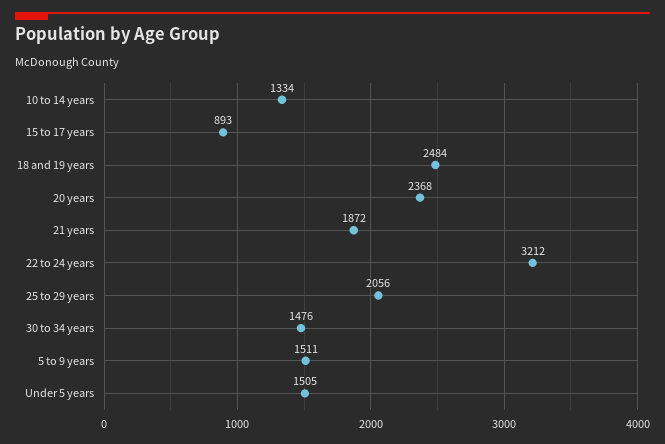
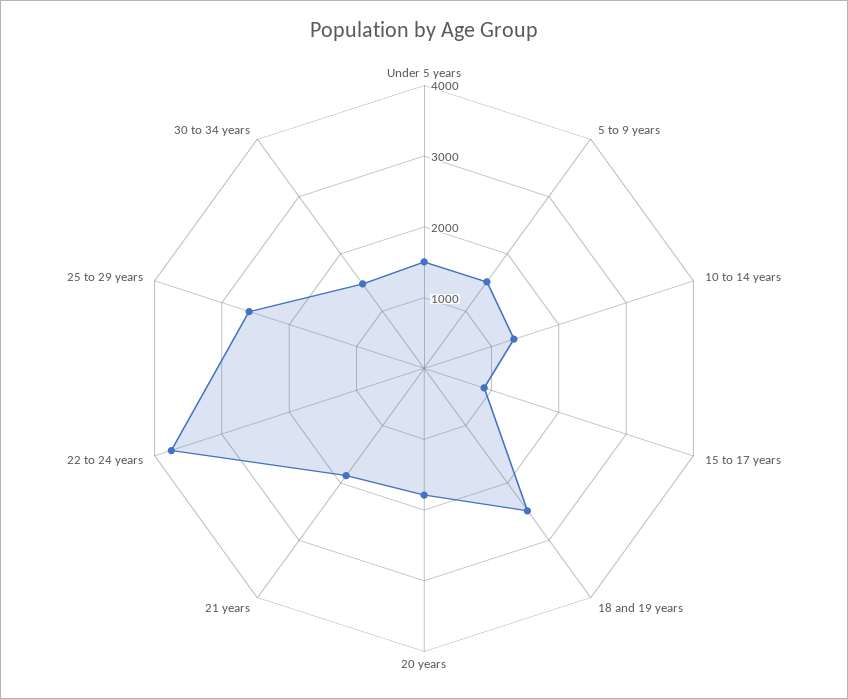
20 years: 2368 -> 1800
22 to 24 years: 3212 -> 3800
25 to 29 years: 2056 -> 2600

